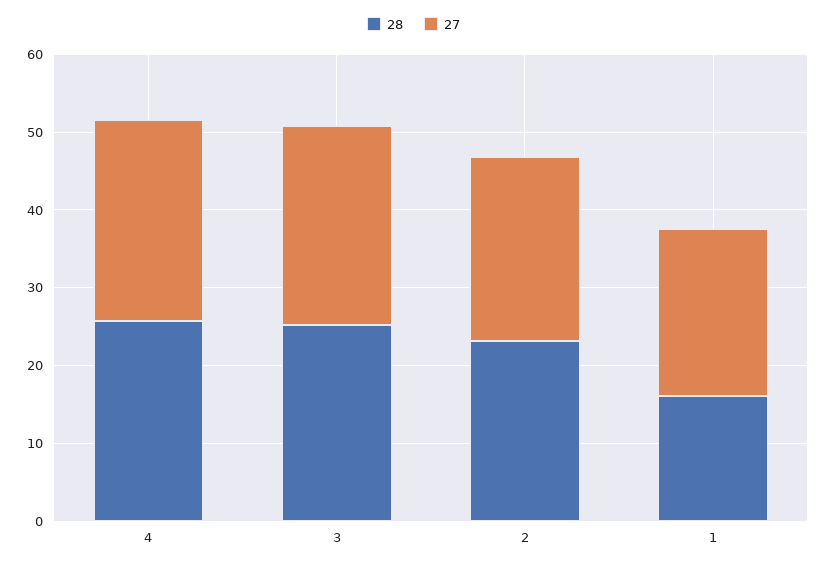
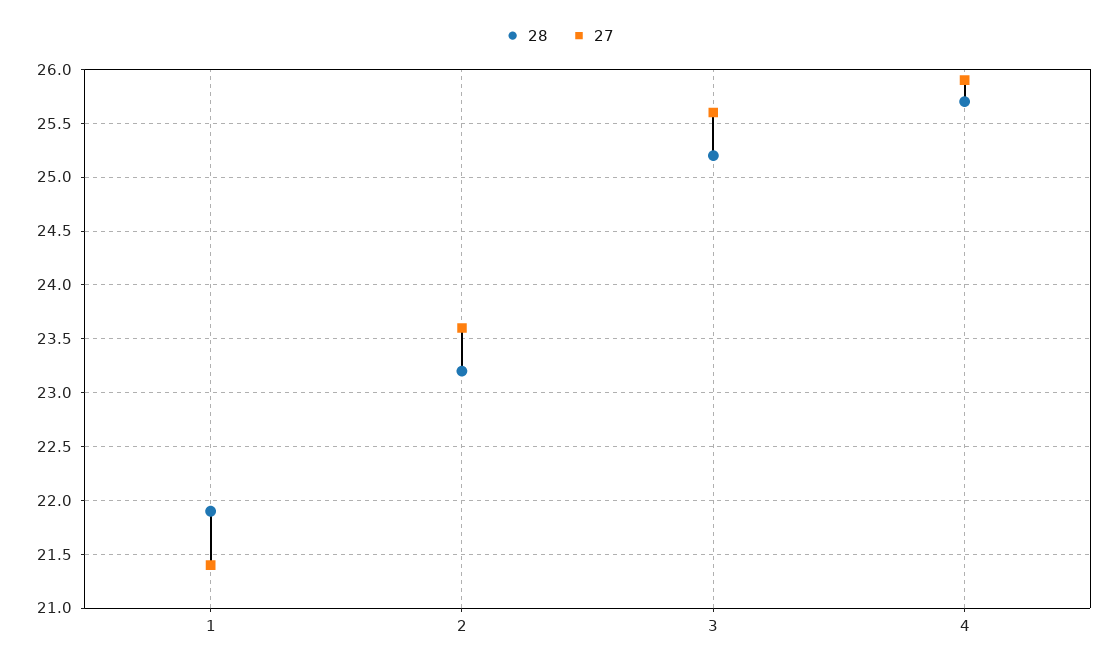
28, 1: 16 -> 21.9

